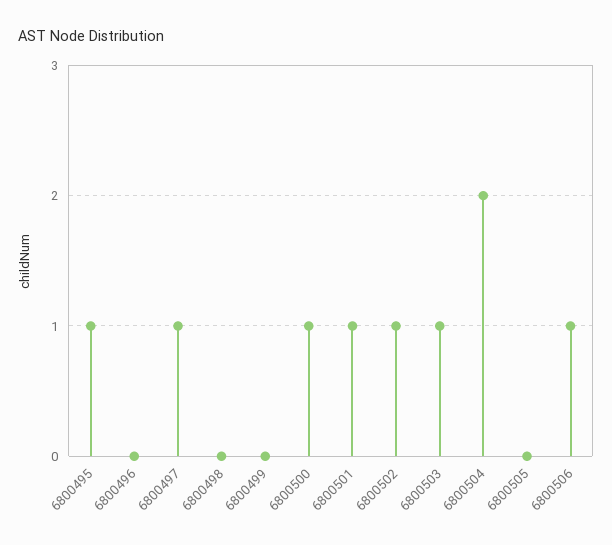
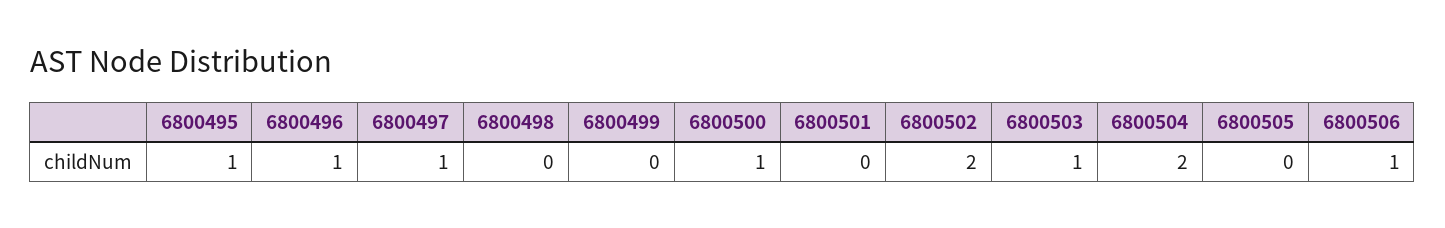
6800496: 0 -> 1
6800501: 1 -> 0
6800502: 1 -> 2

